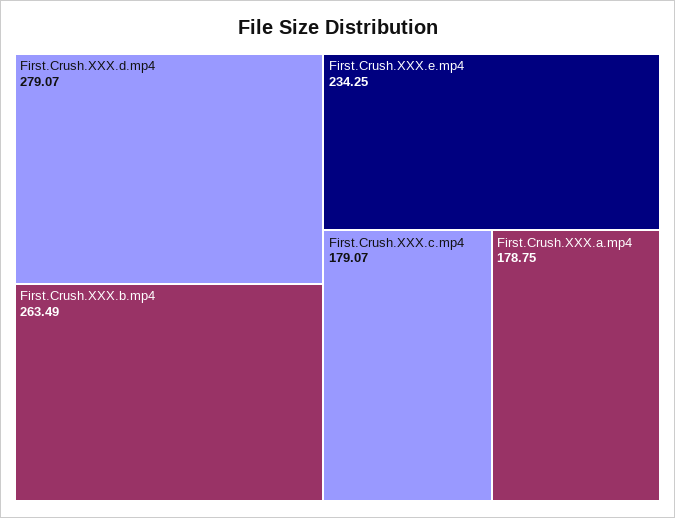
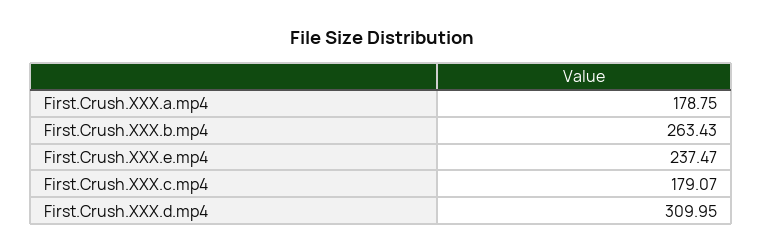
First.Crush.XXX.d.mp4: 279.07 -> 309.95
First.Crush.XXX.b.mp4: 263.49 -> 263.43
First.Crush.XXX.e.mp4: 234.25 -> 237.47

